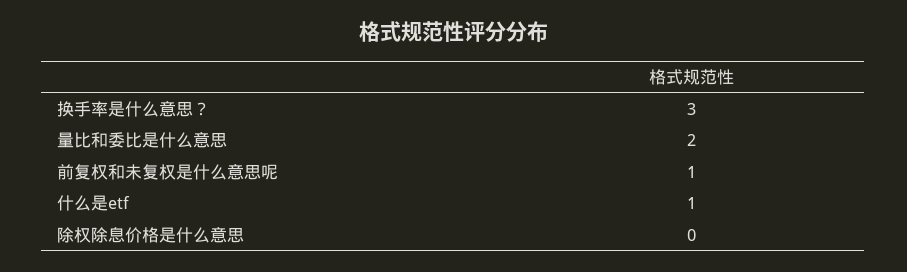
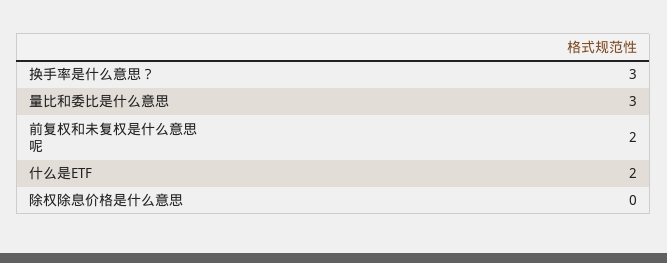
量比和委比是什么意思: 2 -> 3
前复权和未复权是什么意思呢: 1 -> 2
什么是etf: 1 -> 2

